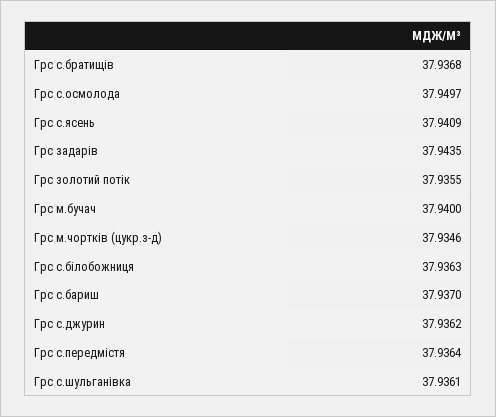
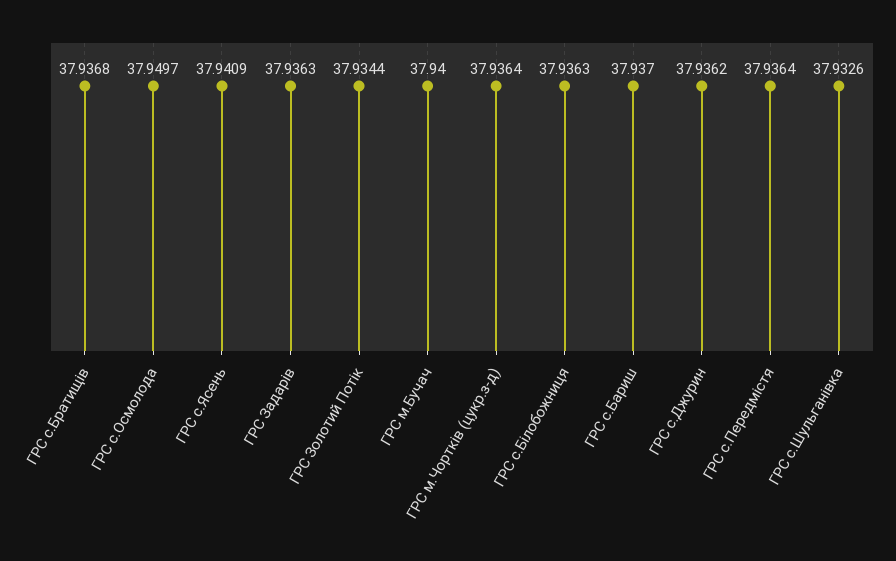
Грс задарів: 37.9435 -> 37.9363
Грс золотий потік: 37.9355 -> 37.9344
Грс м.чортків (цукр.з-д): 37.9346 -> 37.9364
Грс с.шульганівка: 37.9361 -> 37.9326

